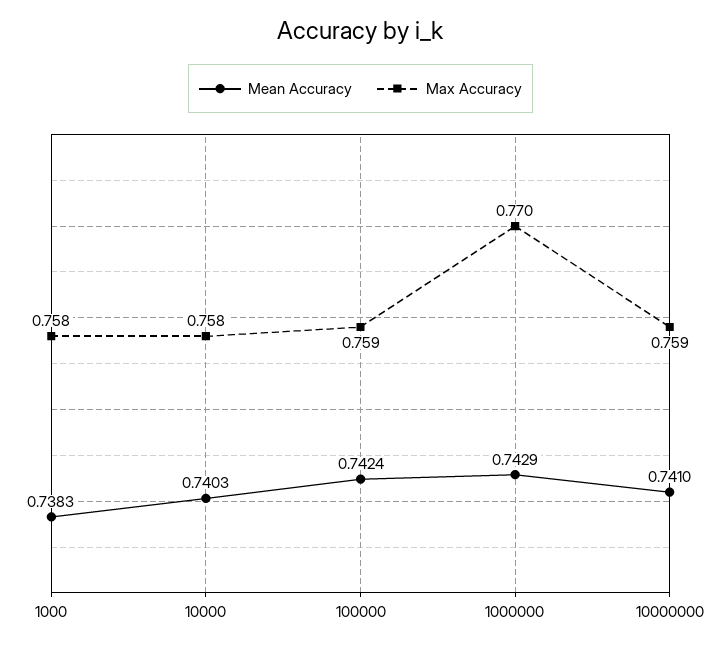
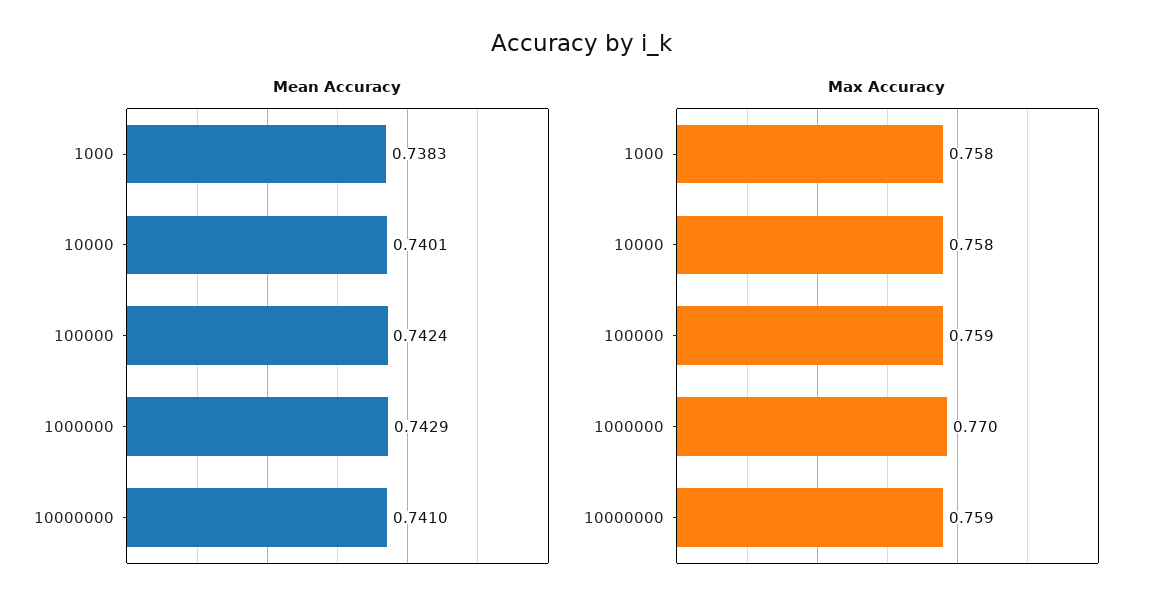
Mean Accuracy, 10000: 0.7403 -> 0.7401

